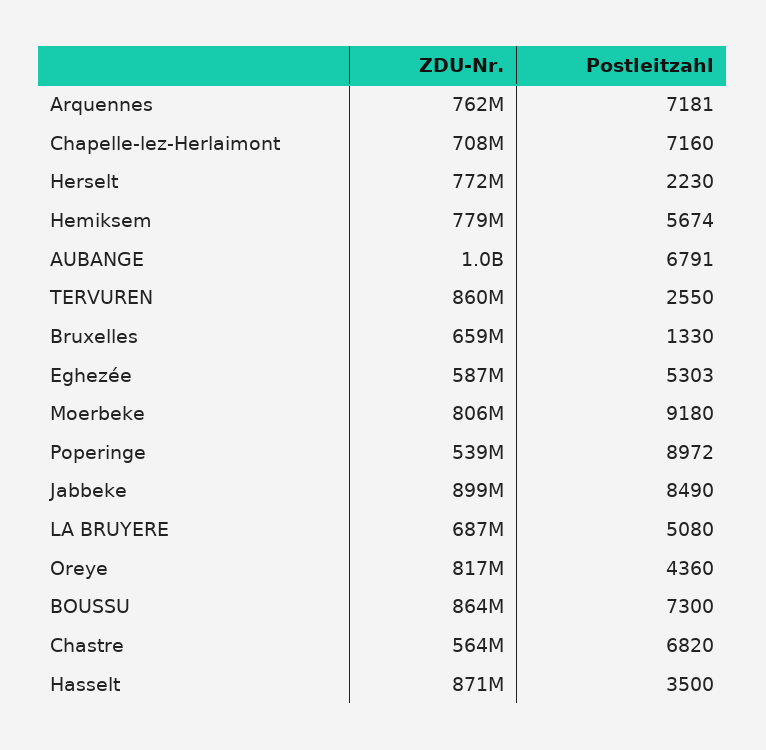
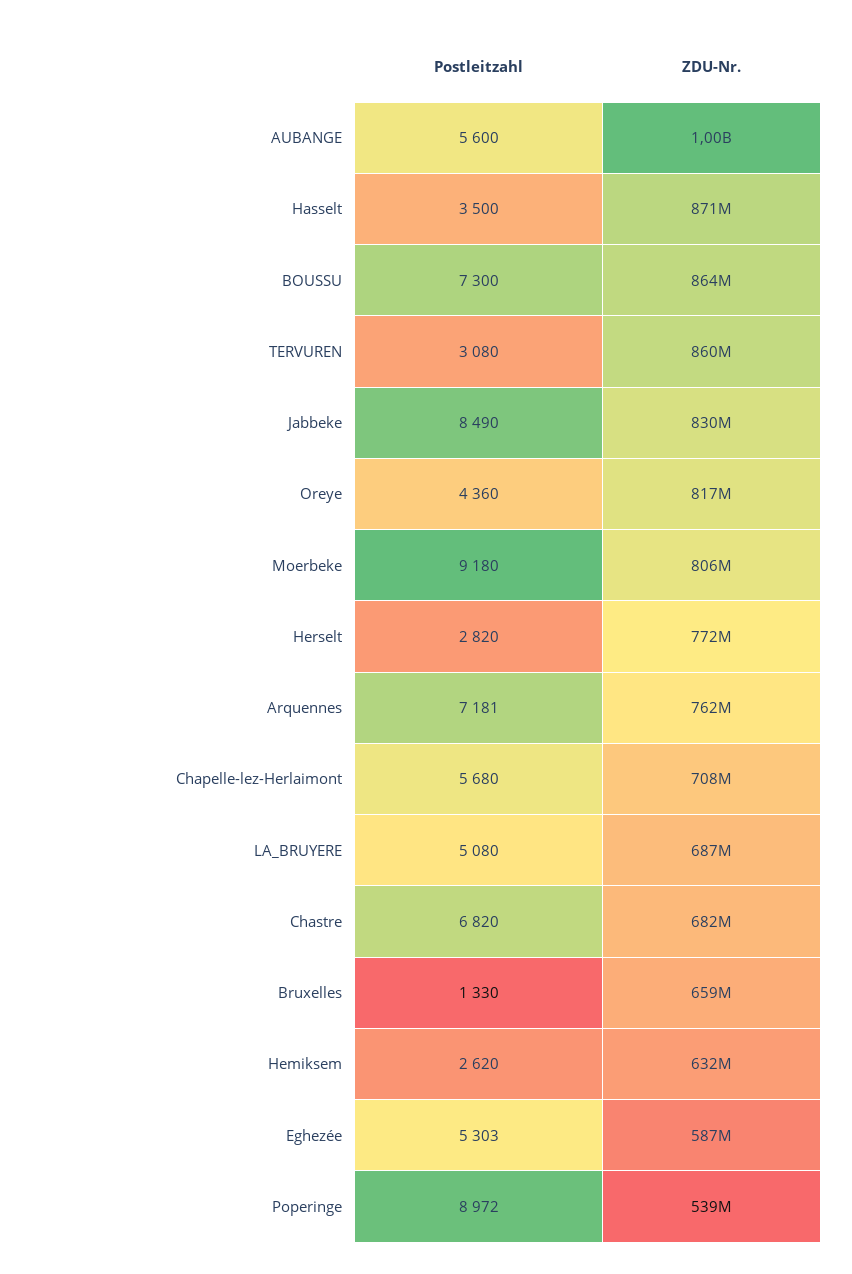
Postleitzahl, Chapelle-lez-Herlaimont: 7160 -> 5680
Postleitzahl, Herselt: 2230 -> 2820
ZDU-Nr., Hemiksem: 779000000 -> 632000000
Postleitzahl, Hemiksem: 5674 -> 2620
Postleitzahl, AUBANGE: 6791 -> 5600
Postleitzahl, TERVUREN: 2550 -> 3080
ZDU-Nr., Jabbeke: 899000000 -> 830000000
ZDU-Nr., Chastre: 564000000 -> 682000000

